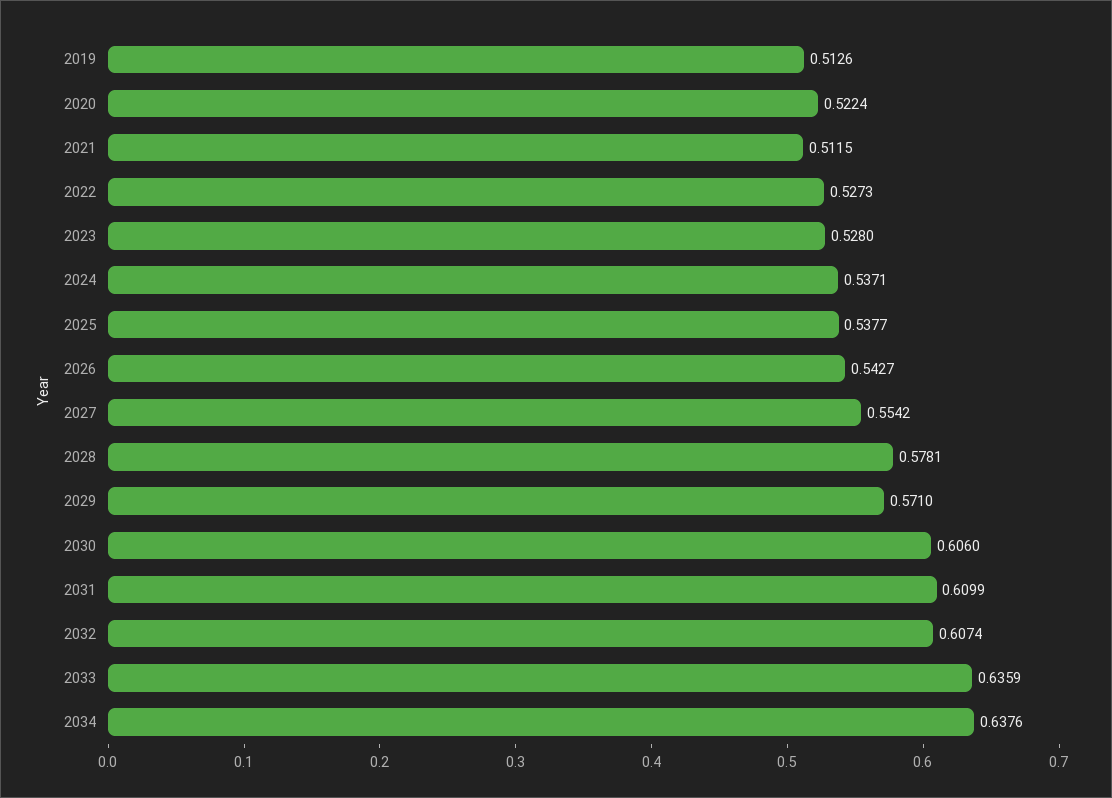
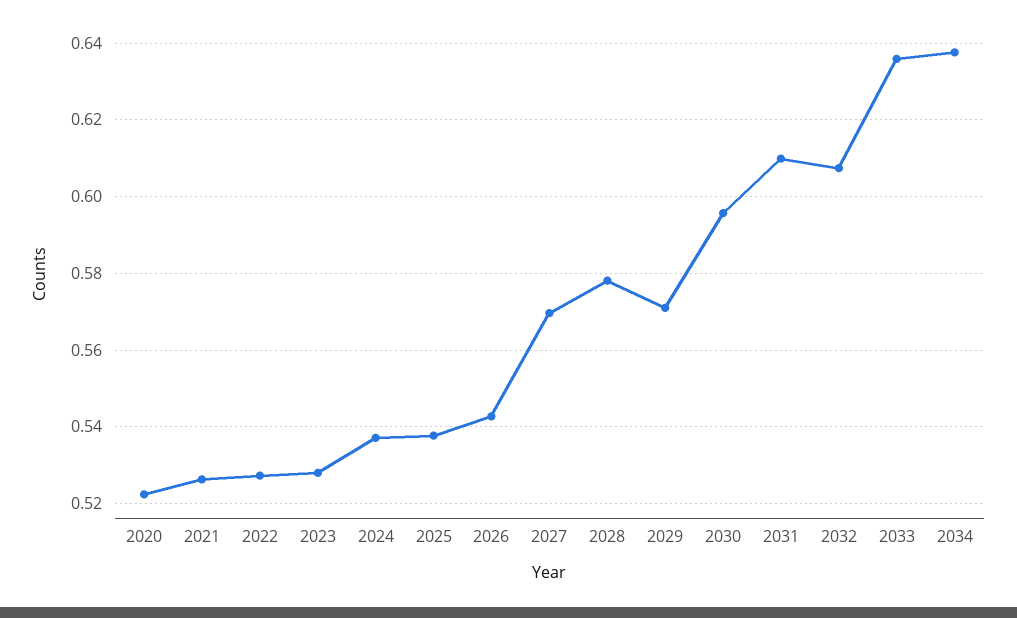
2019: 0.5126 -> none
2021: 0.5115 -> 0.526
2027: 0.5542 -> 0.57
2030: 0.606 -> 0.596

